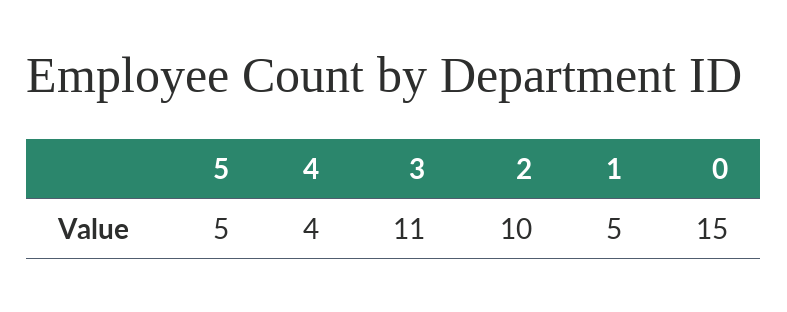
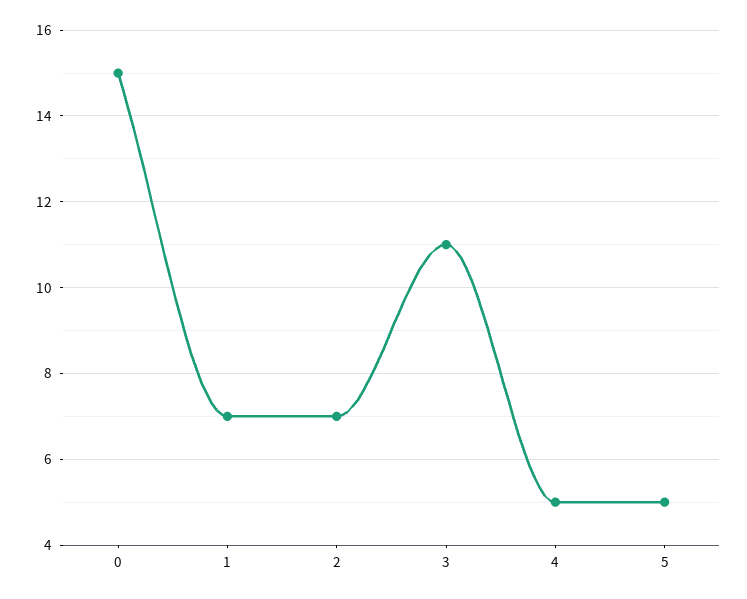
4: 4 -> 5
2: 10 -> 7
1: 5 -> 7

